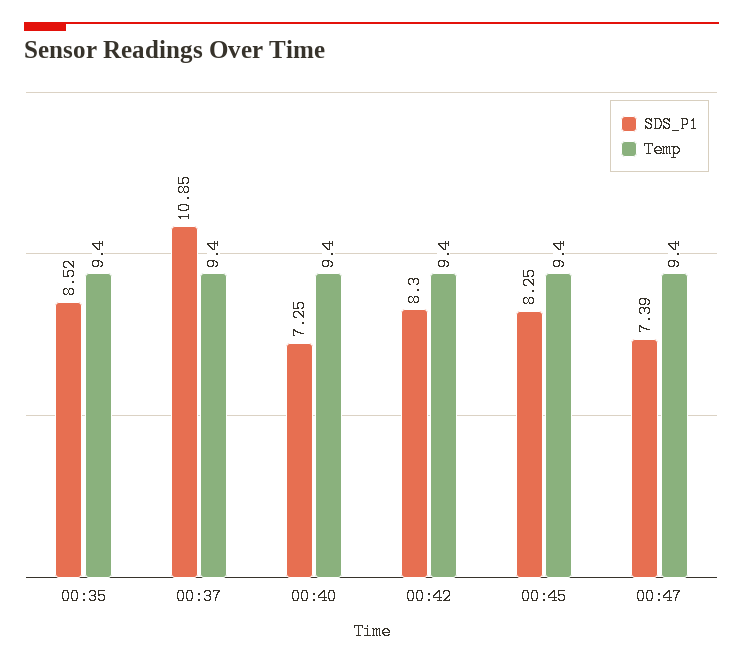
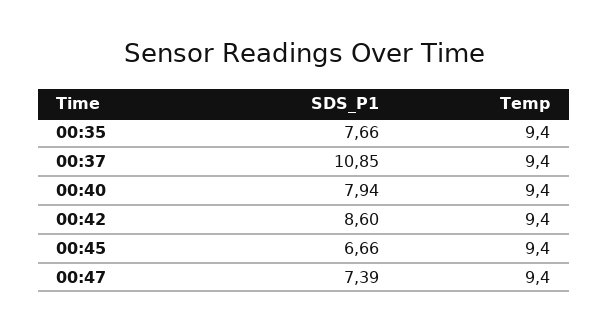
SDS_P1, 00:35: 8.52 -> 7.66
SDS_P1, 00:40: 7.25 -> 7.94
SDS_P1, 00:42: 8.3 -> 8.6
SDS_P1, 00:45: 8.25 -> 6.66

